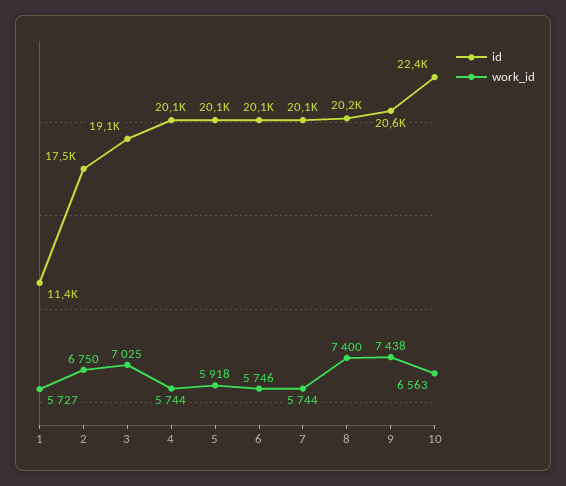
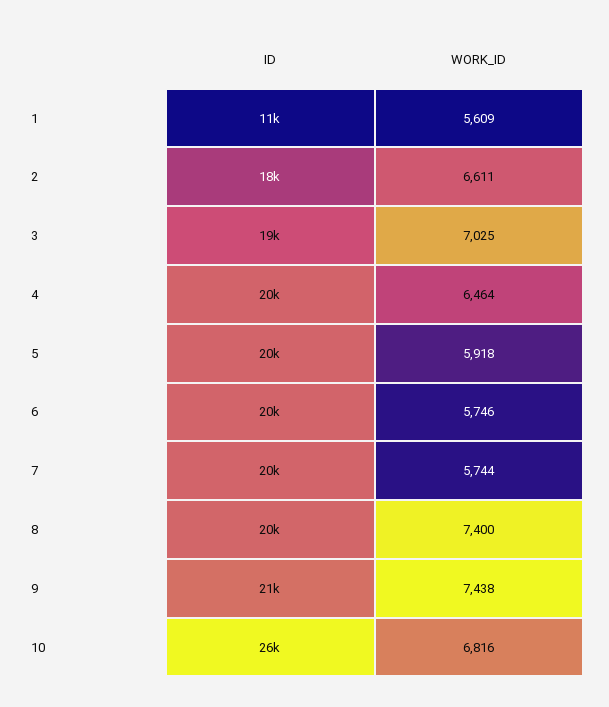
work_id, 1: 5727 -> 5609
work_id, 2: 6750 -> 6611
work_id, 4: 5744 -> 6464
id, 10: 22400 -> 26000
work_id, 10: 6563 -> 6816

